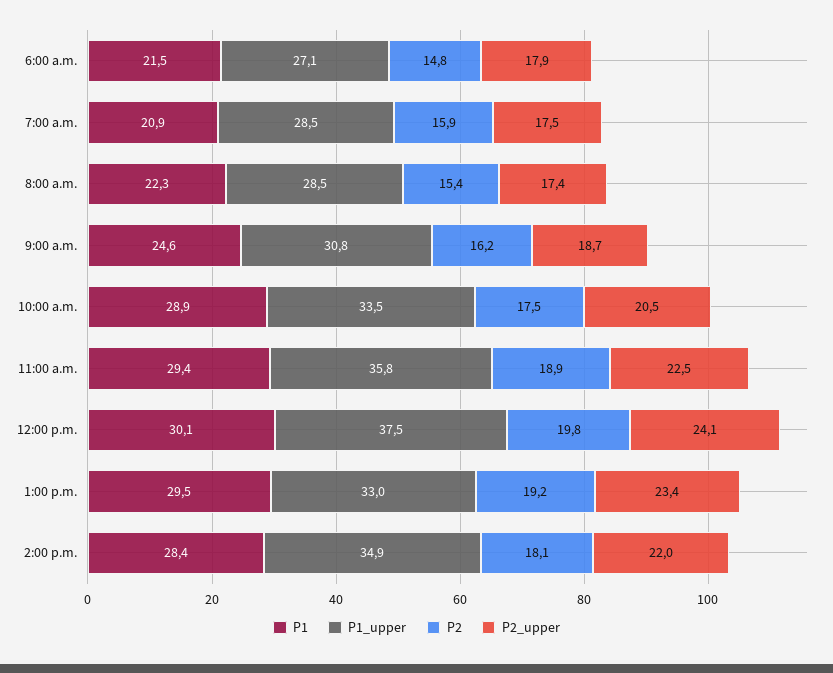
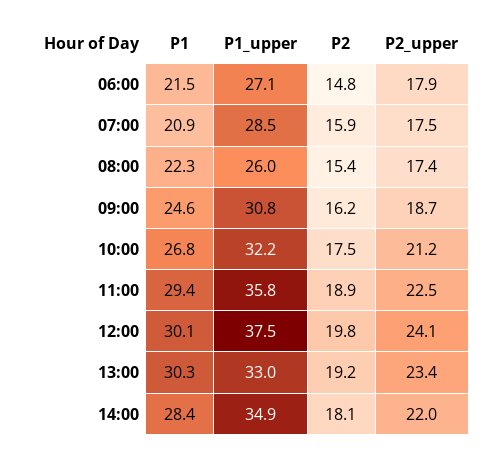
P1_upper, 8:00 a.m.: 28.5 -> 26
P1, 10:00 a.m.: 28.9 -> 26.8
P1_upper, 10:00 a.m.: 33.5 -> 32.2
P2_upper, 10:00 a.m.: 20.5 -> 21.2
P1, 1:00 p.m.: 29.5 -> 30.3

